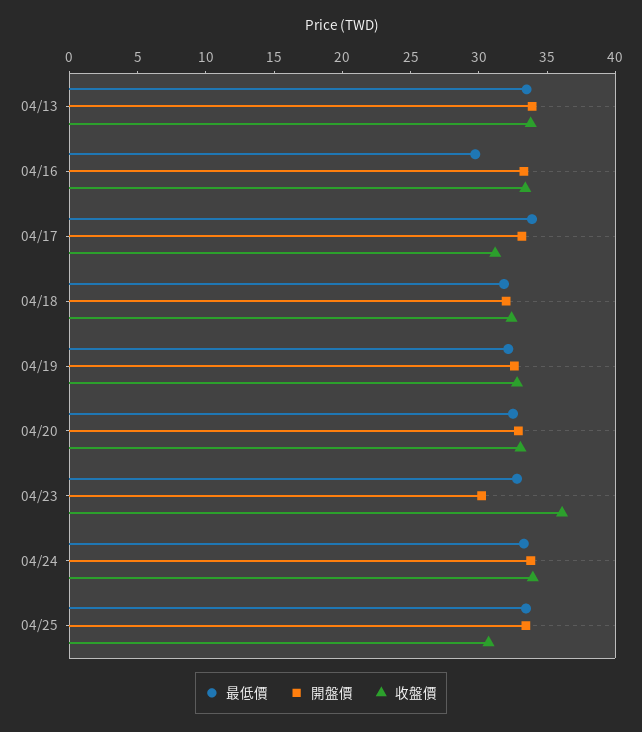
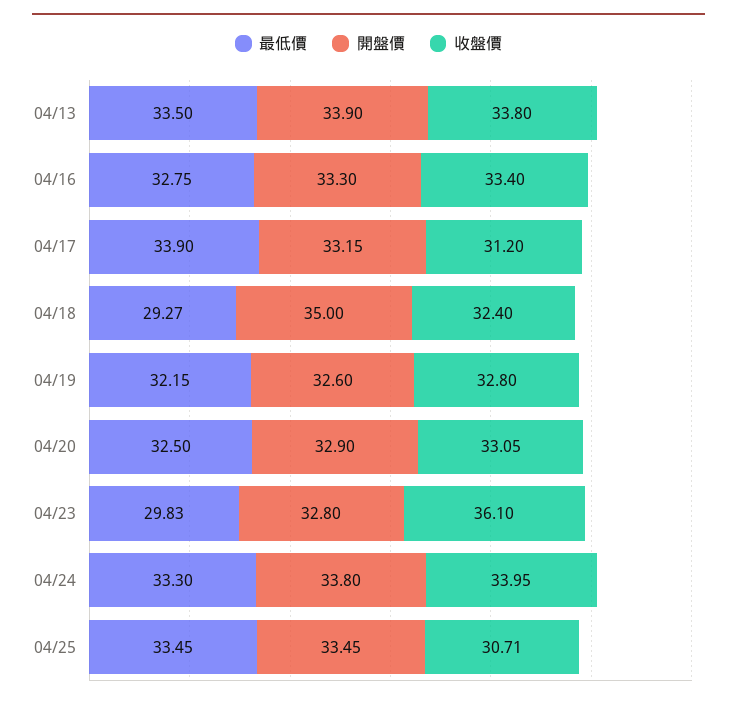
最低價, 04/16: 30 -> 32.75
最低價, 04/18: 32 -> 29.27
開盤價, 04/18: 32 -> 35
最低價, 04/23: 33 -> 29.83
開盤價, 04/23: 30 -> 32.8

